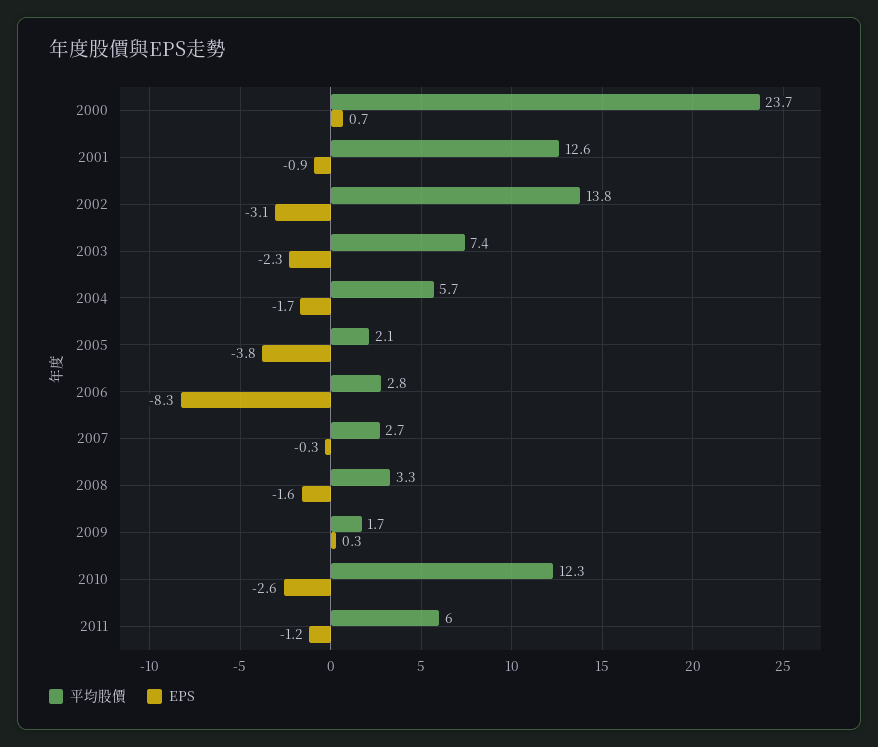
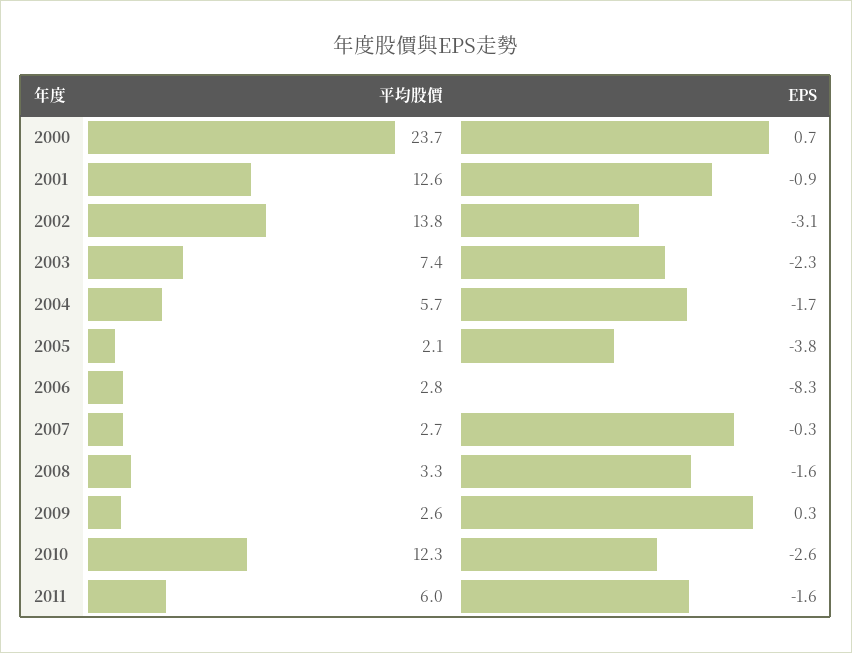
平均股價, 2009: 1.7 -> 2.6
EPS, 2011: -1.2 -> -1.6

